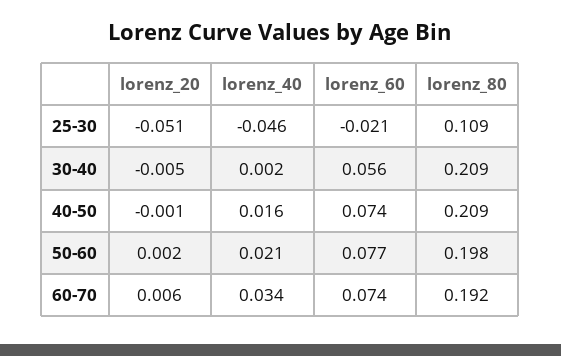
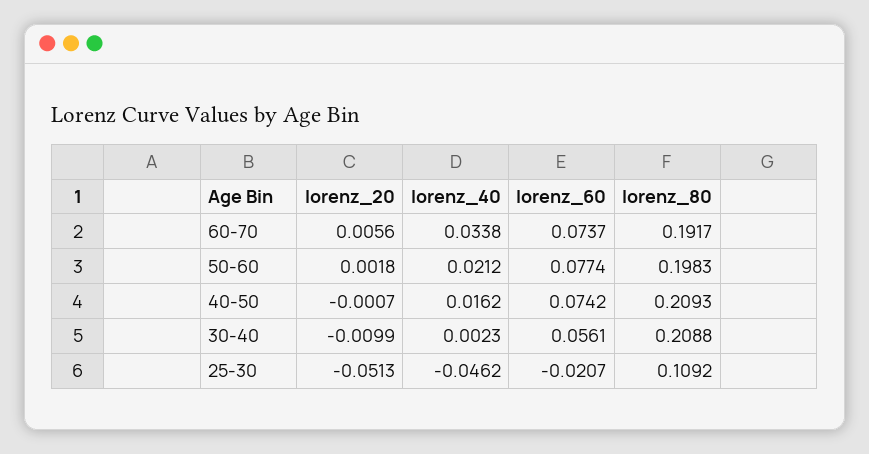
lorenz_20, 30-40: -0.005 -> -0.0099

